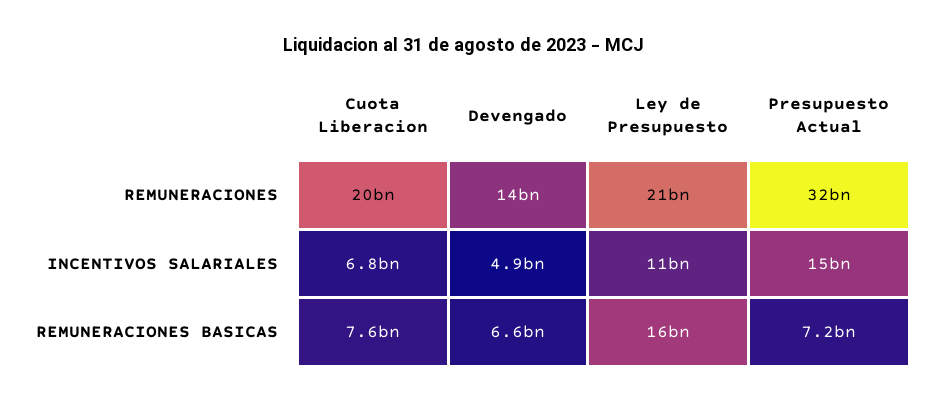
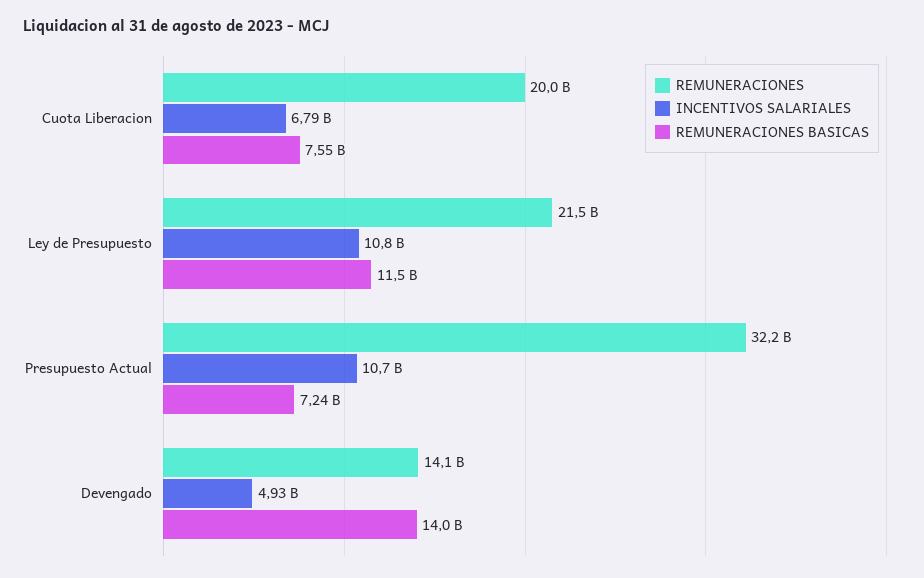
INCENTIVOS SALARIALES, Presupuesto Actual: 15000000000 -> 10700000000
REMUNERACIONES BASICAS, Devengado: 6600000000 -> 14000000000
REMUNERACIONES BASICAS, Ley de Presupuesto: 16000000000 -> 11500000000

